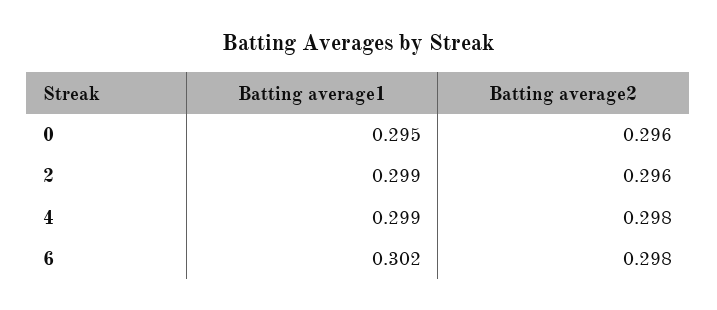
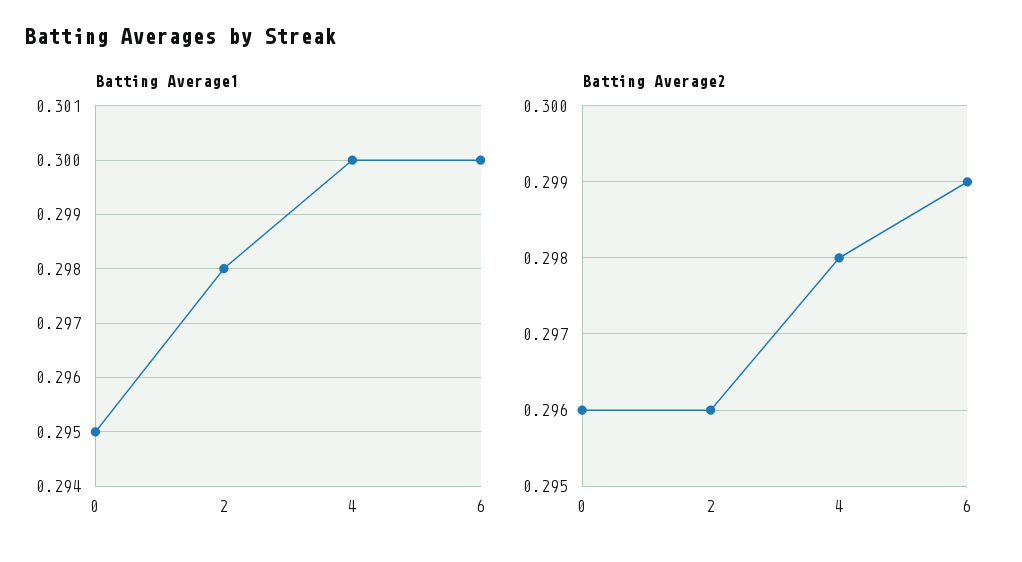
Batting average1, 2: 0.299 -> 0.298
Batting average1, 4: 0.299 -> 0.3
Batting average1, 6: 0.302 -> 0.3
Batting average2, 6: 0.298 -> 0.299

